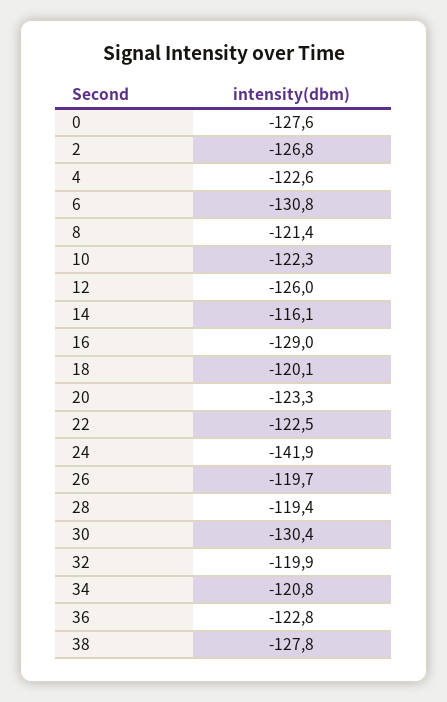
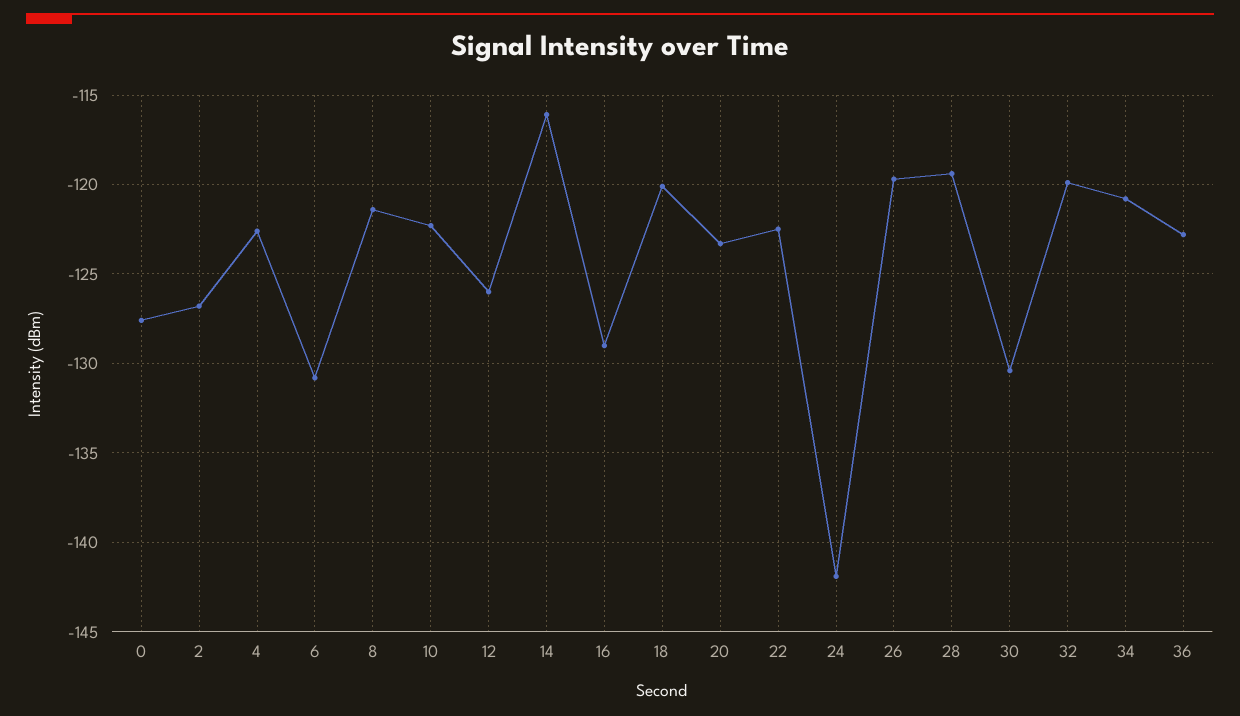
38: -127.8 -> none

